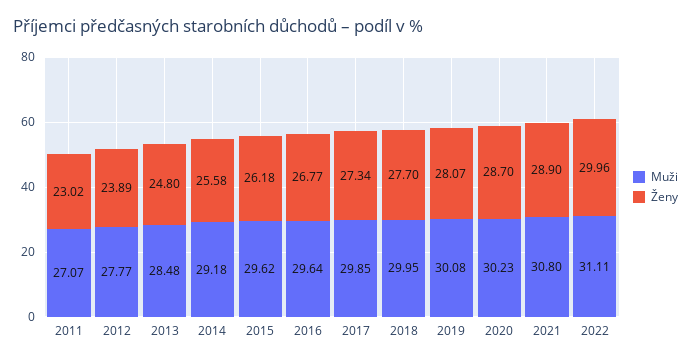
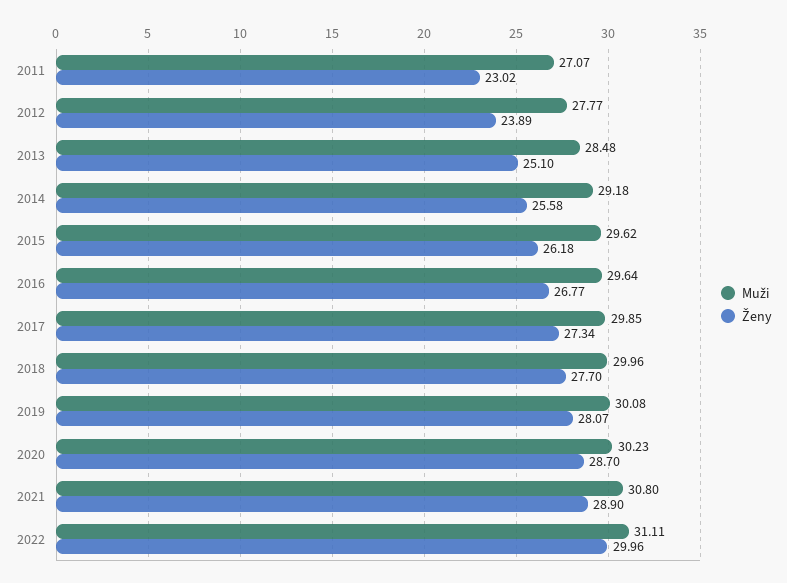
Ženy, 2013: 24.8 -> 25.1
Muži, 2018: 29.95 -> 29.96

